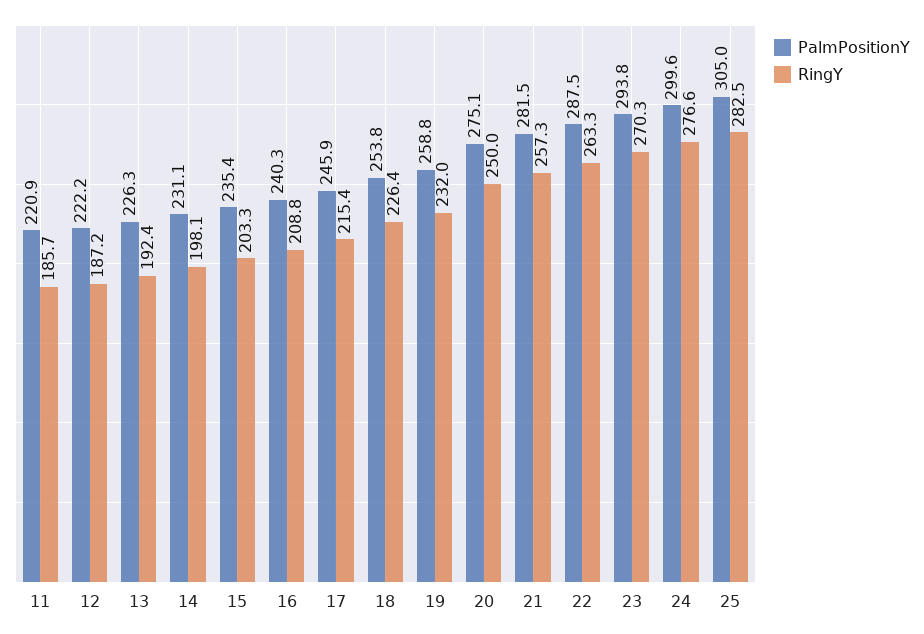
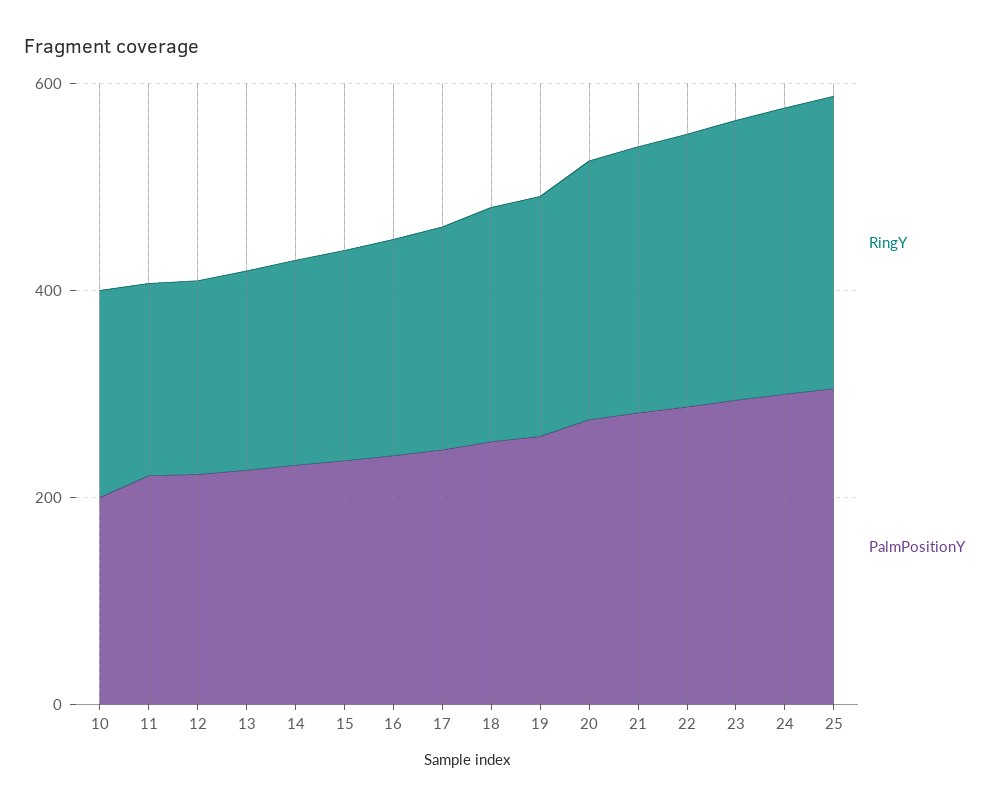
RingY, 10: none -> 200
PalmPositionY, 10: none -> 200

